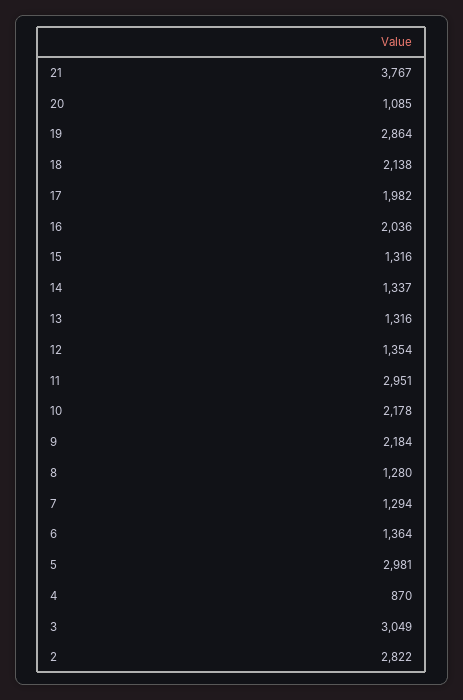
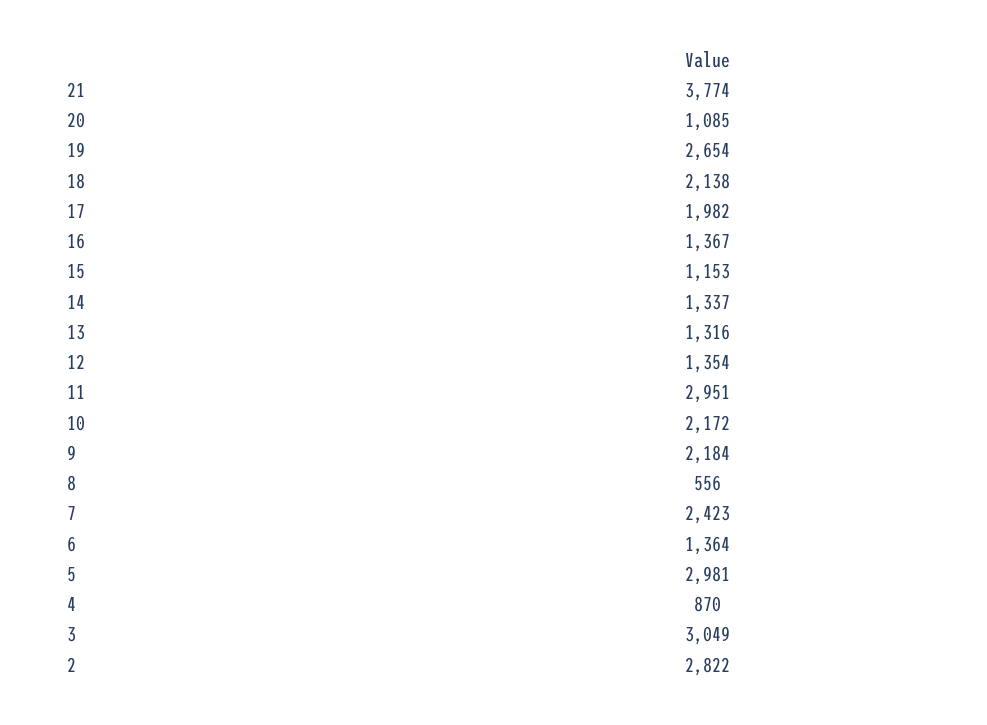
21: 3767 -> 3774
19: 2864 -> 2654
16: 2036 -> 1367
15: 1316 -> 1153
10: 2178 -> 2172
8: 1280 -> 556
7: 1294 -> 2423

